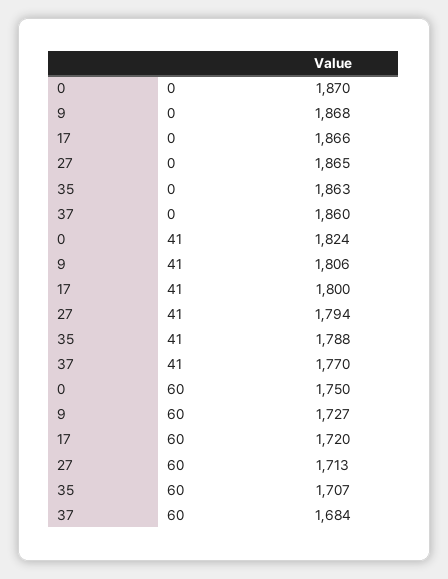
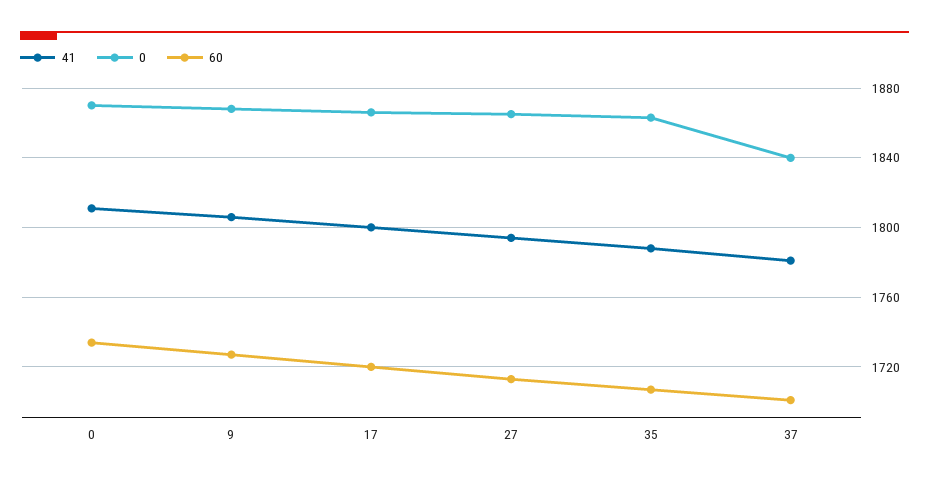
0, 37: 1860 -> 1840
41, 0: 1824 -> 1810
41, 37: 1770 -> 1780
60, 0: 1750 -> 1735
60, 37: 1684 -> 1700

